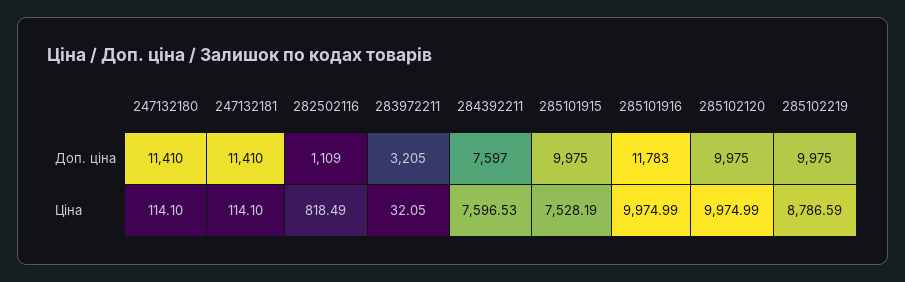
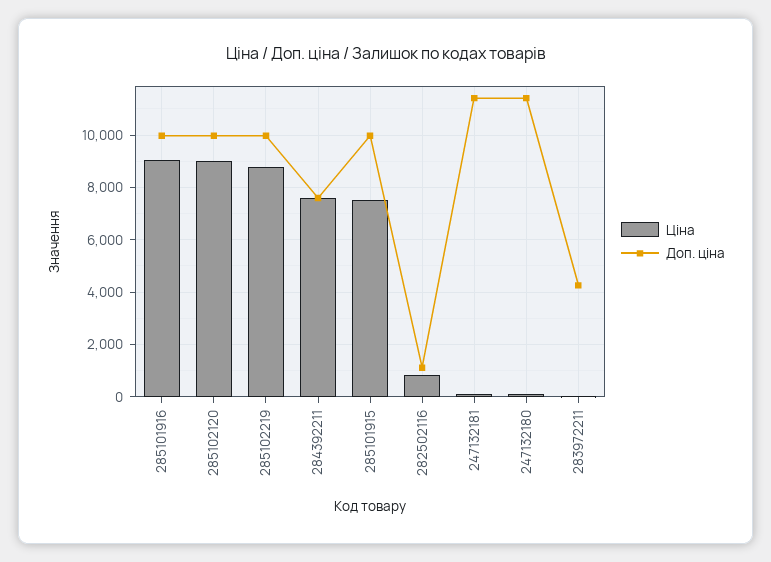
Доп. ціна, 283972211: 3205 -> 4250
Доп. ціна, 285101916: 11783 -> 10000
Ціна, 285101916: 9974.99 -> 9000
Ціна, 285102120: 9974.99 -> 9000

